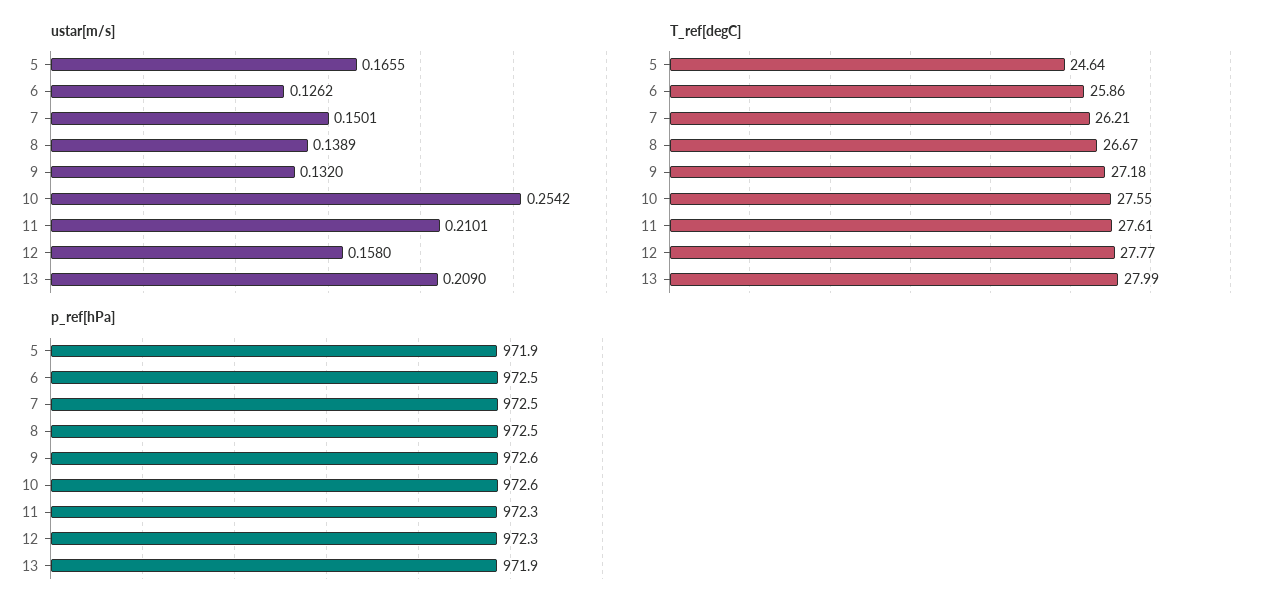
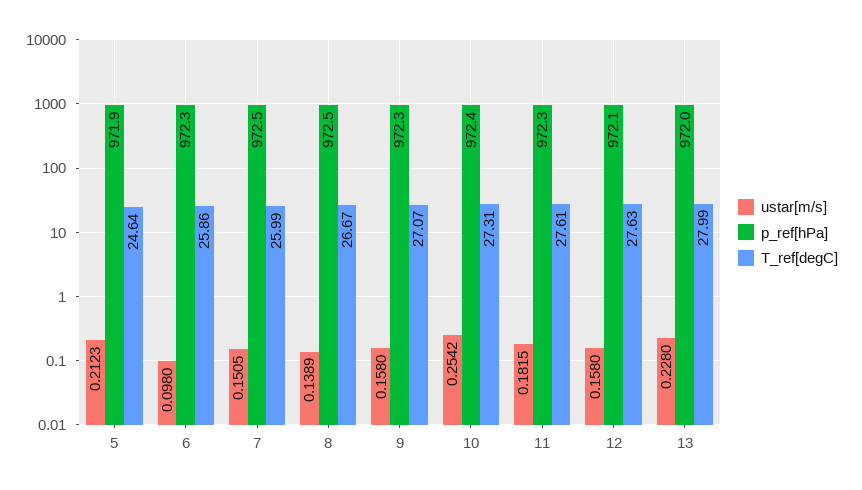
ustar[m/s], 5: 0.1655 -> 0.2123
ustar[m/s], 6: 0.1262 -> 0.098
ustar[m/s], 7: 0.1501 -> 0.1505
ustar[m/s], 9: 0.132 -> 0.158
ustar[m/s], 11: 0.2101 -> 0.1815
ustar[m/s], 13: 0.209 -> 0.228
T_ref[degC], 7: 26.21 -> 25.99
T_ref[degC], 9: 27.18 -> 27.07
T_ref[degC], 10: 27.55 -> 27.31
T_ref[degC], 12: 27.77 -> 27.63
p_ref[hPa], 6: 972.5 -> 972.3
p_ref[hPa], 9: 972.6 -> 972.3
p_ref[hPa], 10: 972.6 -> 972.4
p_ref[hPa], 12: 972.3 -> 972.1
p_ref[hPa], 13: 971.9 -> 972

